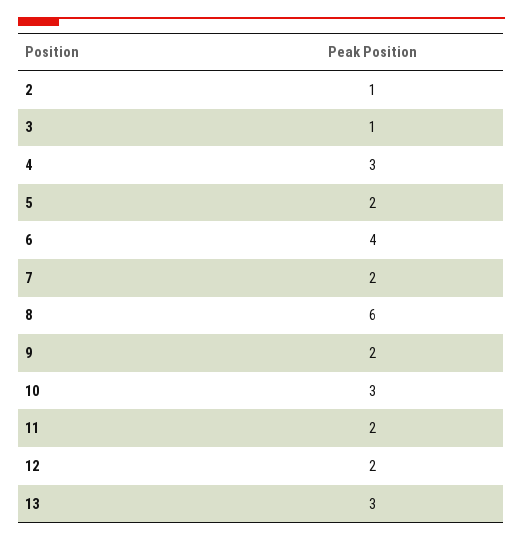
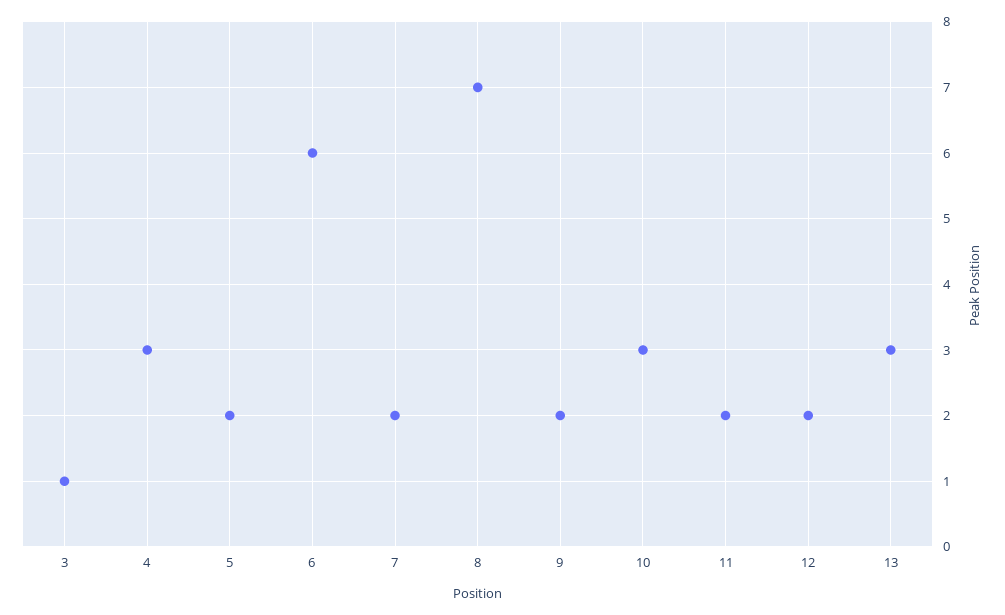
2: 1 -> none
6: 4 -> 6
8: 6 -> 7

